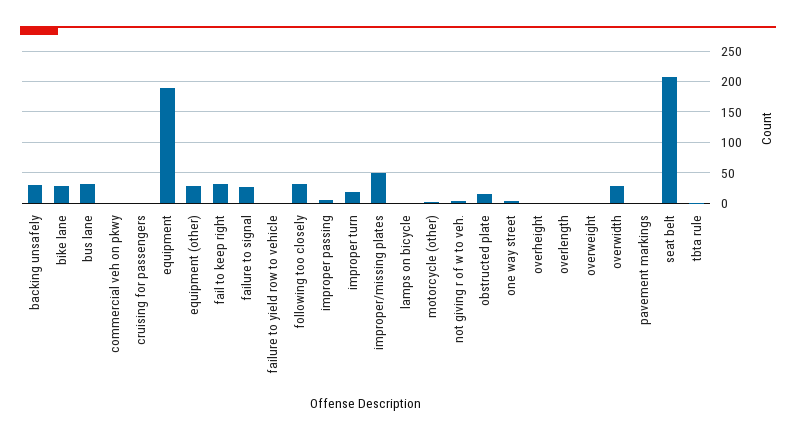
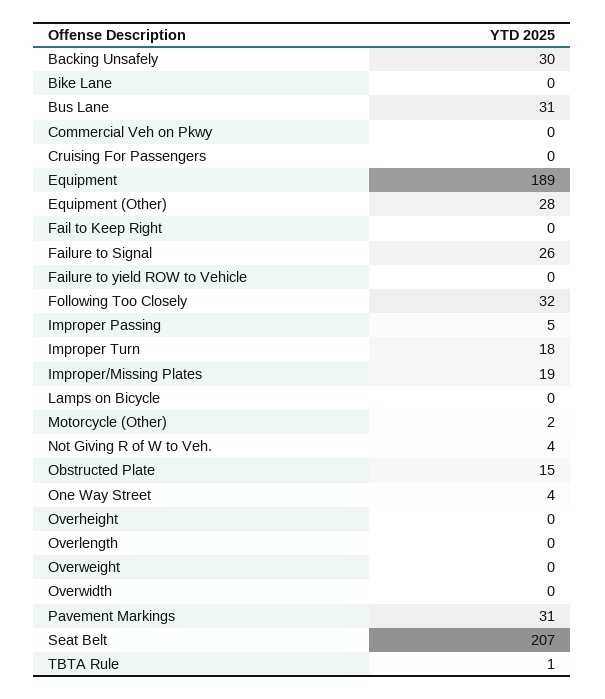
bike lane: 30 -> 0
fail to keep right: 30 -> 0
improper/missing plates: 50 -> 19
overwidth: 30 -> 0
pavement markings: 0 -> 31

